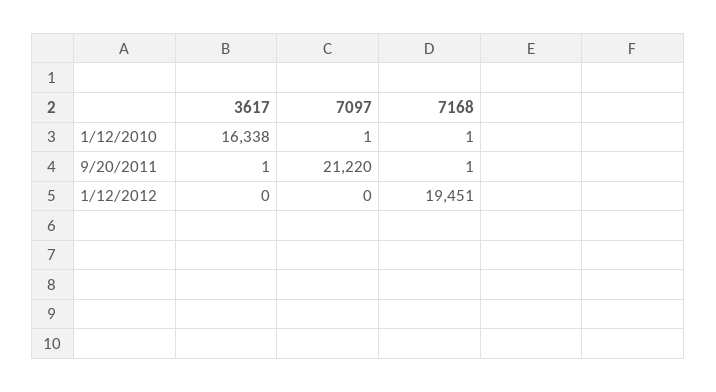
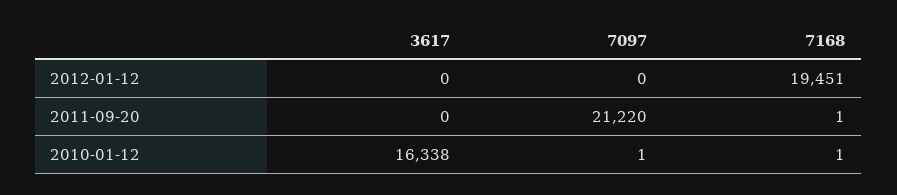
3617, 9/20/2011: 1 -> 0

